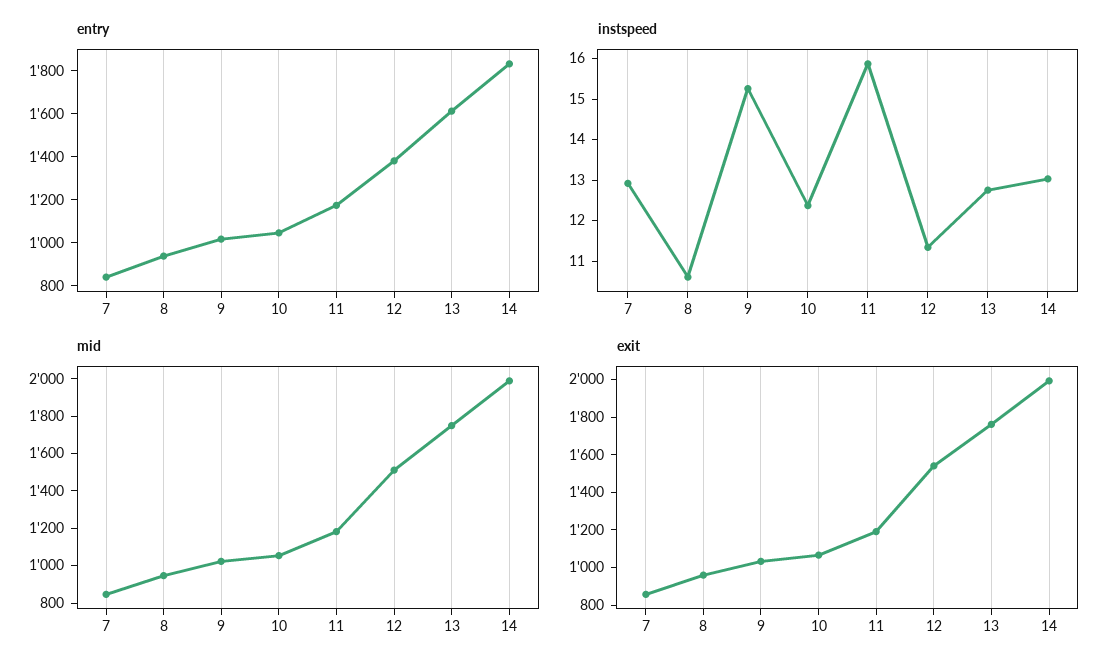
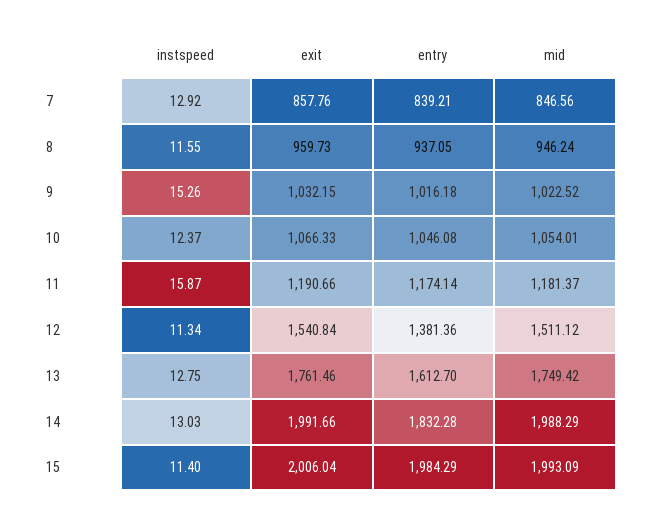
instspeed, 8: 10.6 -> 11.55
instspeed, 15: none -> 11.4
exit, 15: none -> 2006.04
entry, 15: none -> 1984.29
mid, 15: none -> 1993.09

